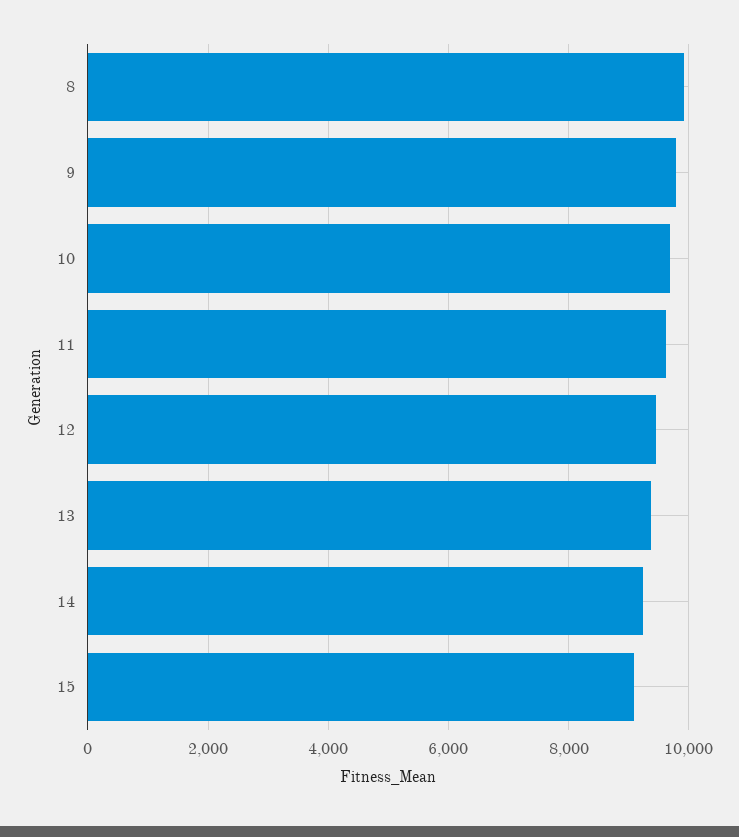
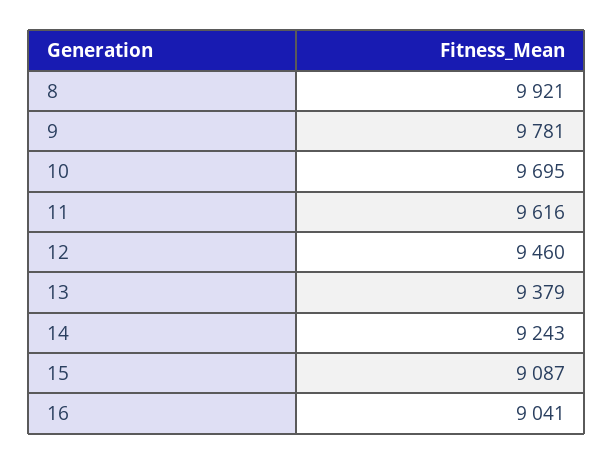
16: none -> 9041

